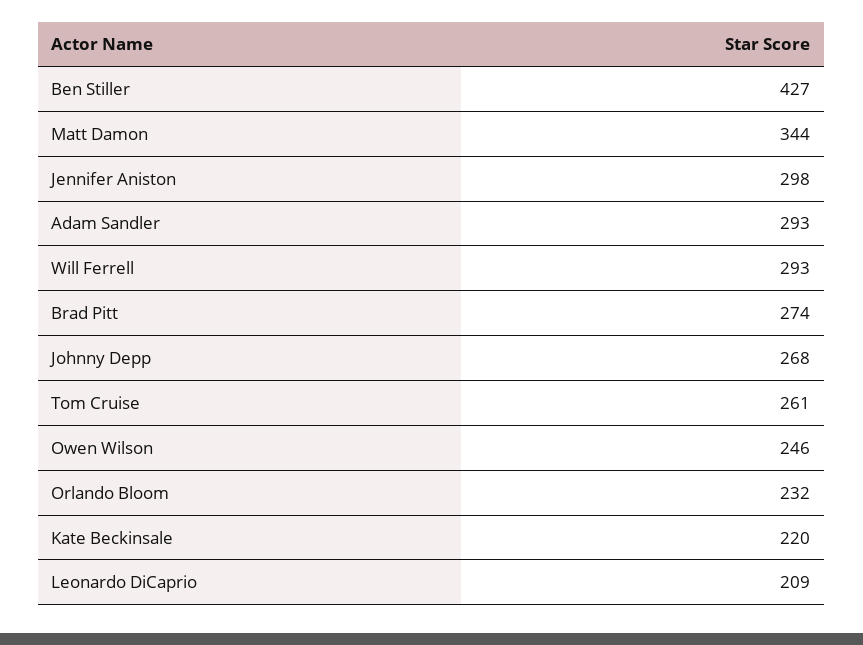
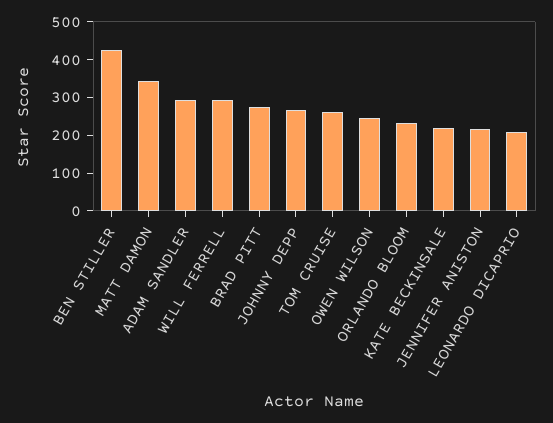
Jennifer Aniston: 298 -> 225

